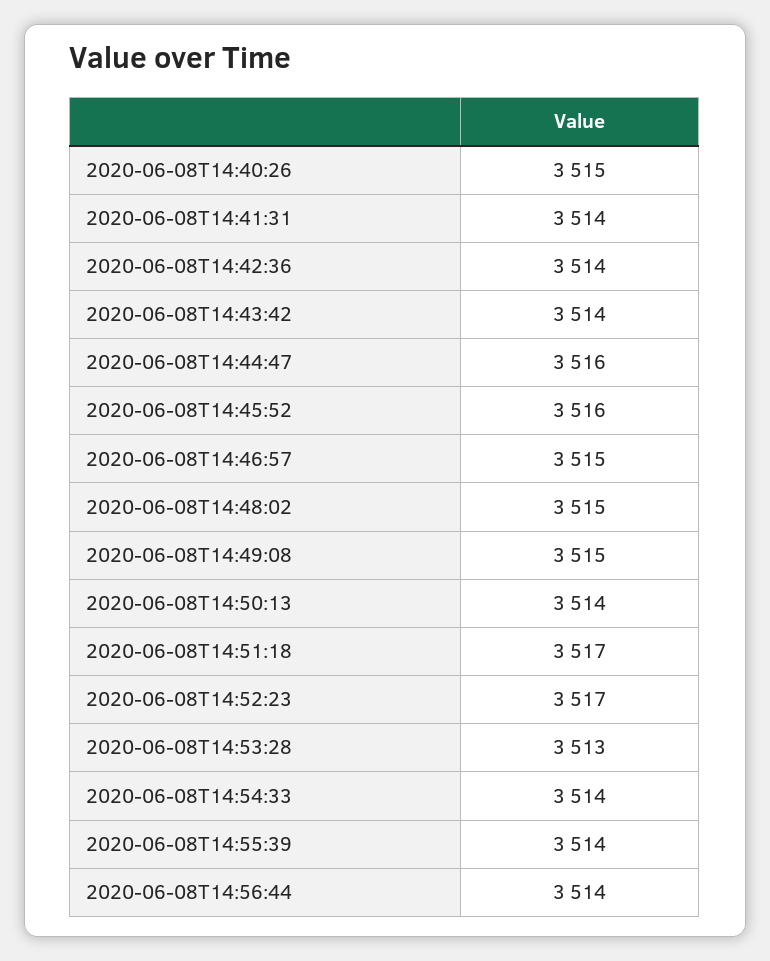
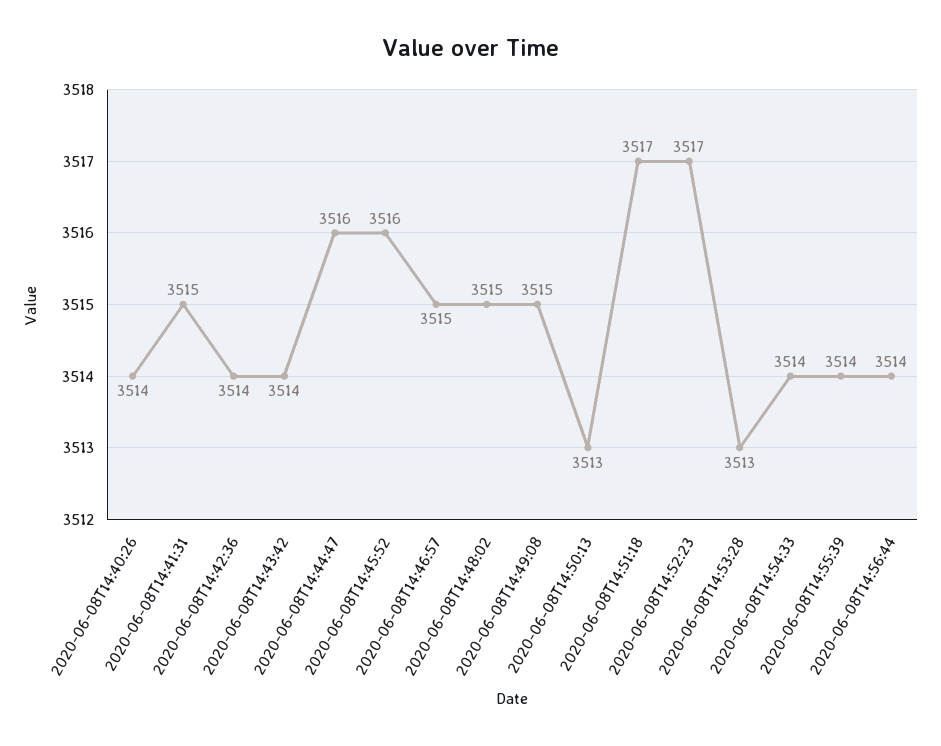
2020-06-08T14:40:26: 3515 -> 3514
2020-06-08T14:41:31: 3514 -> 3515
2020-06-08T14:50:13: 3514 -> 3513

